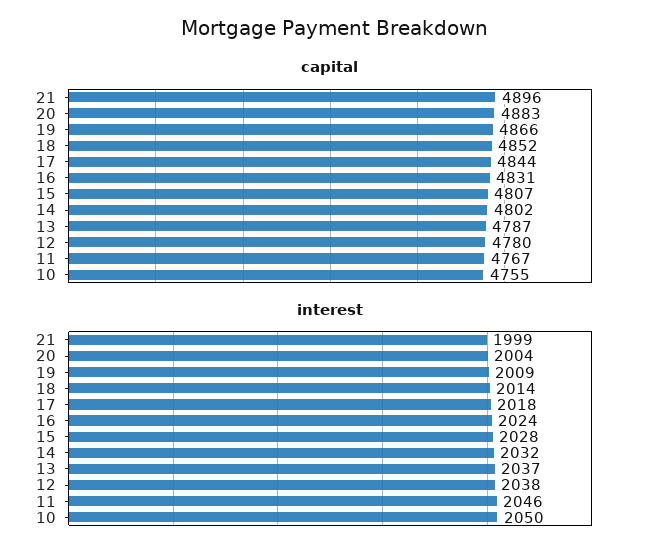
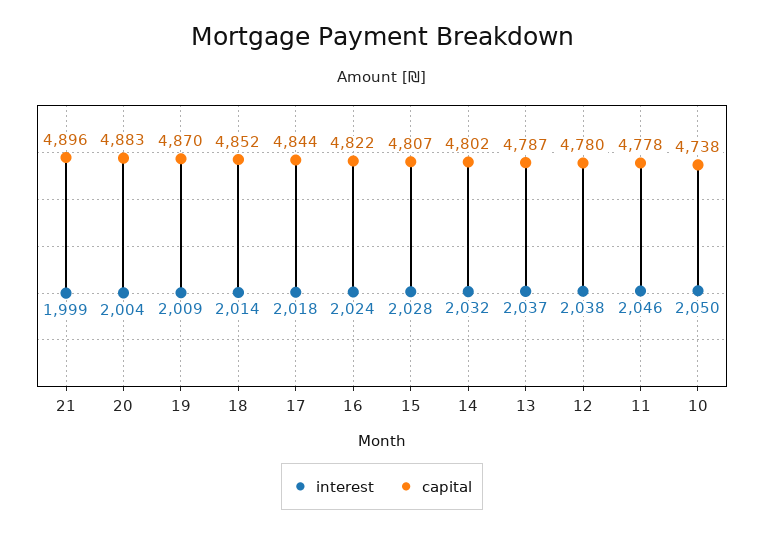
capital, 19: 4866 -> 4870
capital, 16: 4831 -> 4822
capital, 11: 4767 -> 4778
capital, 10: 4755 -> 4738

